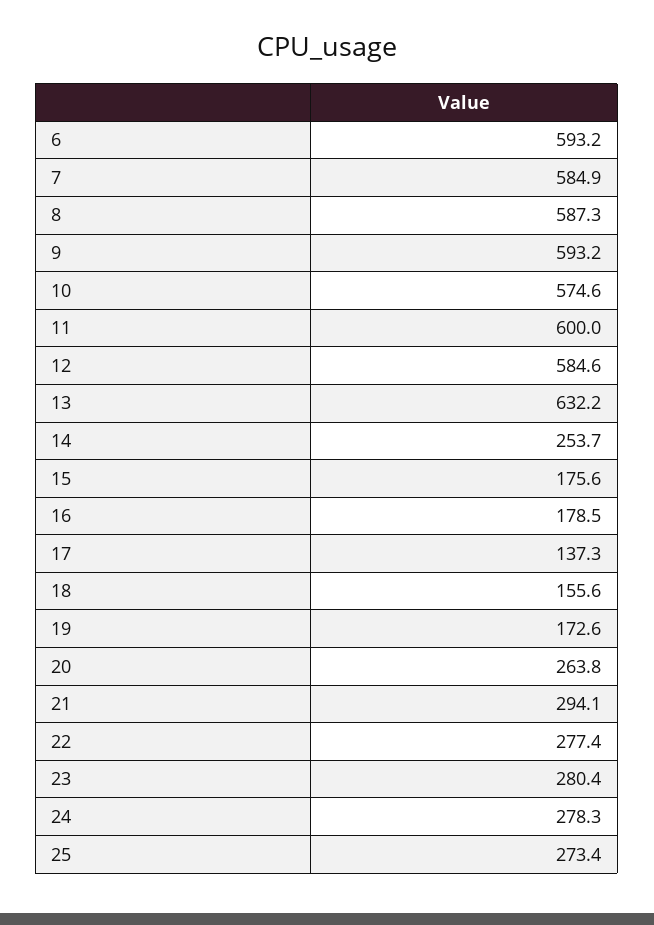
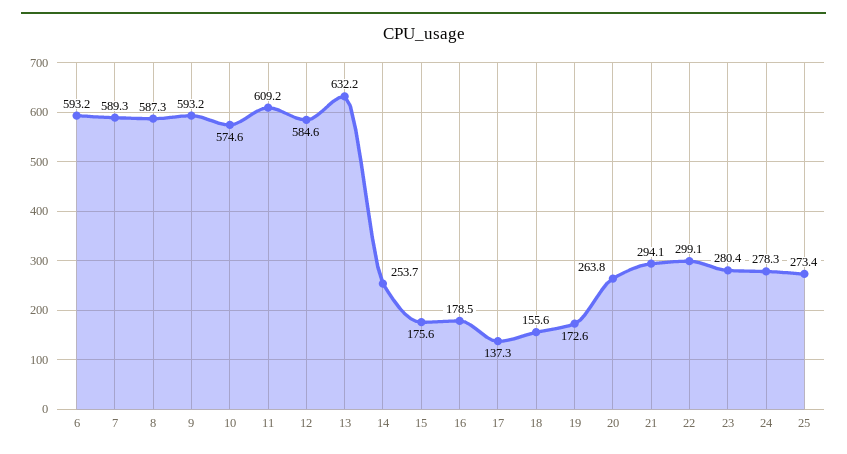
7: 584.9 -> 589.3
11: 600 -> 609.2
22: 277.4 -> 299.1

